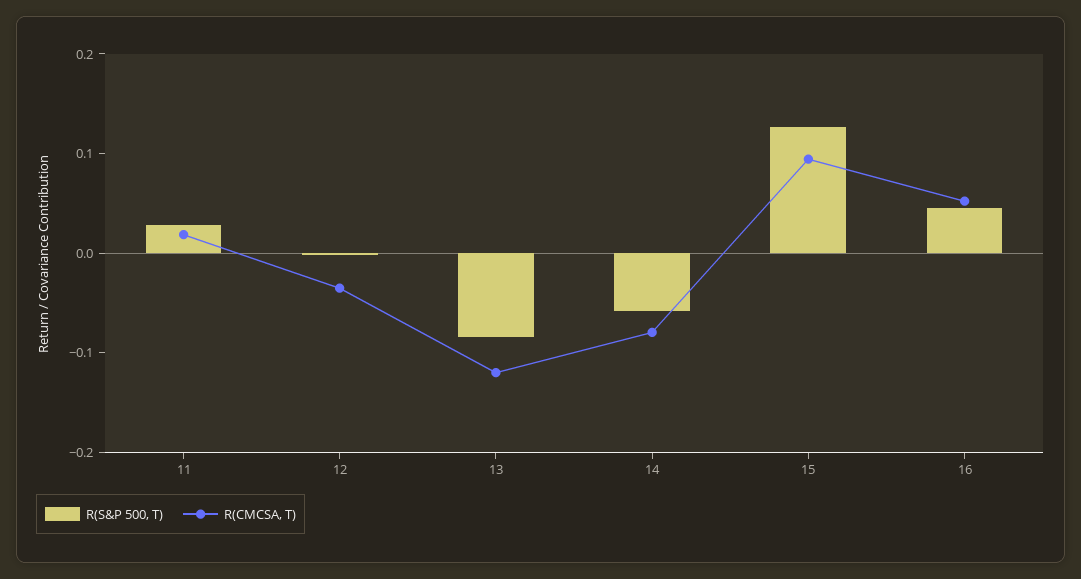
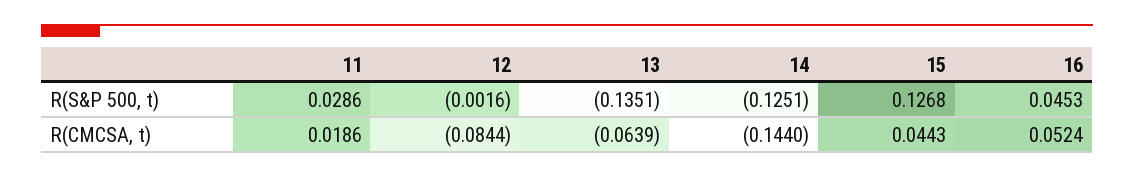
R(CMCSA, T), 12: -0.04 -> -0.0844
R(S&P 500, T), 13: -0.08 -> -0.1351
R(CMCSA, T), 13: -0.12 -> -0.0639
R(S&P 500, T), 14: -0.06 -> -0.1251
R(CMCSA, T), 14: -0.08 -> -0.144
R(CMCSA, T), 15: 0.1 -> 0.0443

